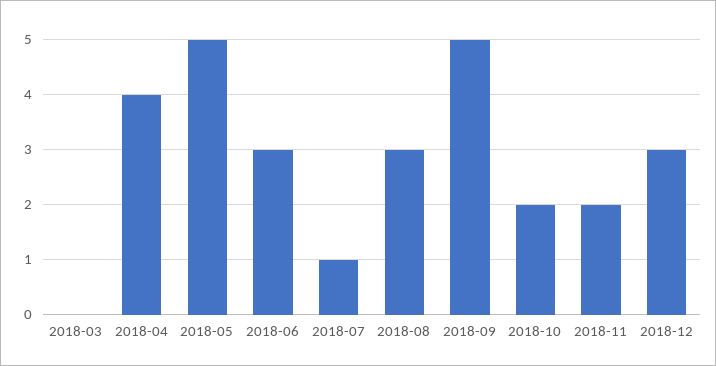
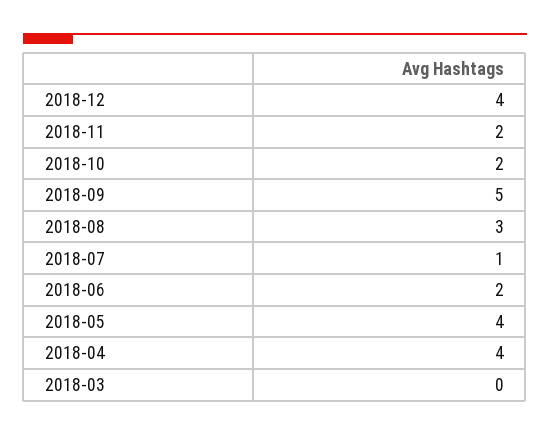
2018-05: 5 -> 4
2018-06: 3 -> 2
2018-12: 3 -> 4

